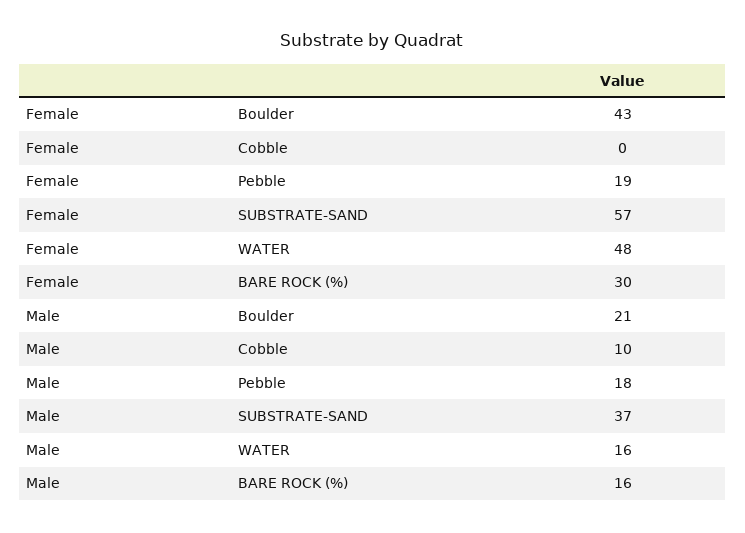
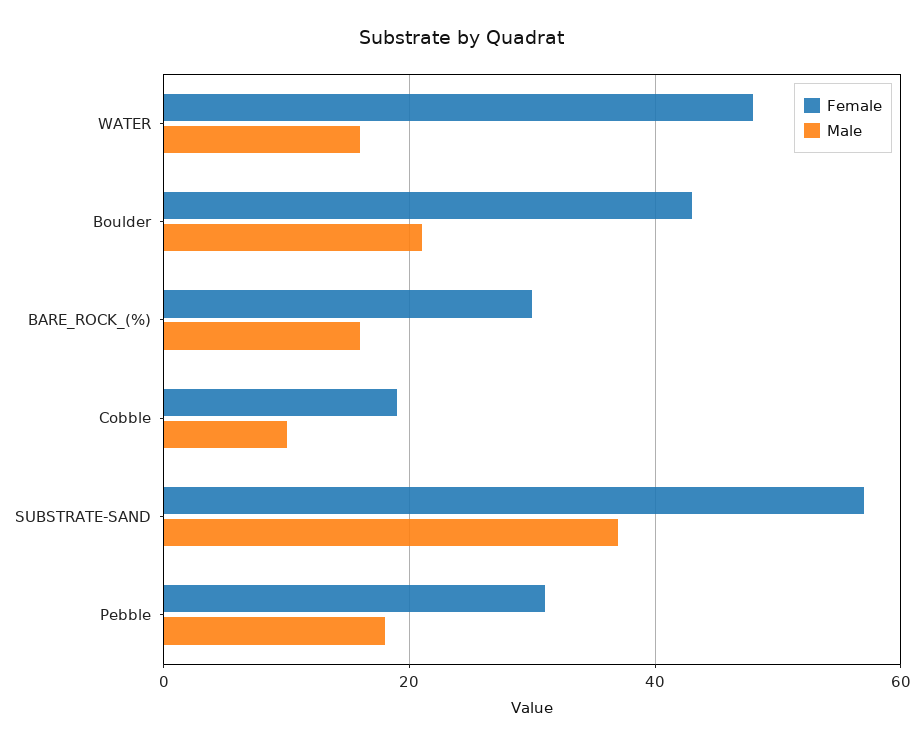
Female, Cobble: 0 -> 20
Female, Pebble: 19 -> 30

